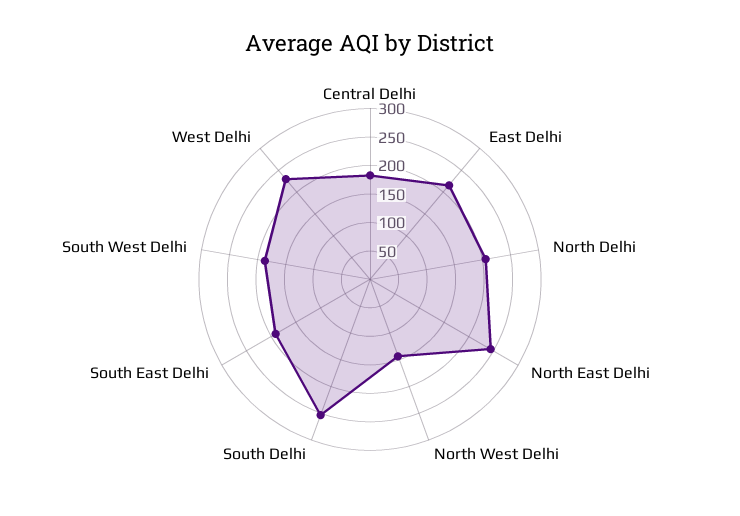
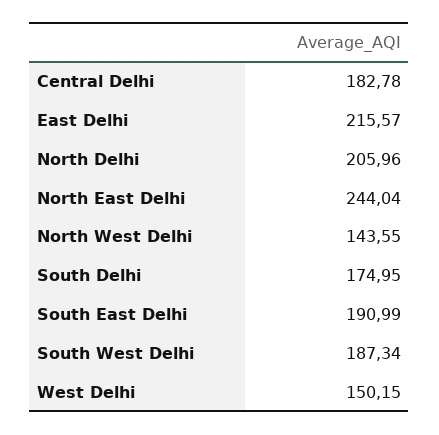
South Delhi: 250 -> 174.95
West Delhi: 225 -> 150.15

